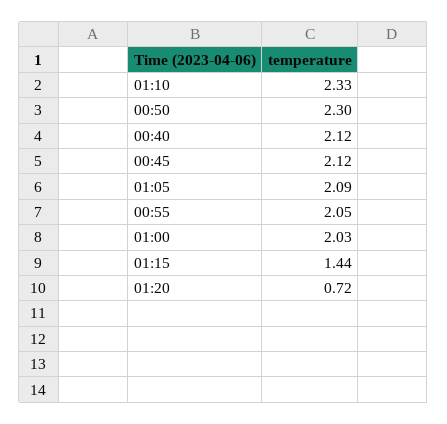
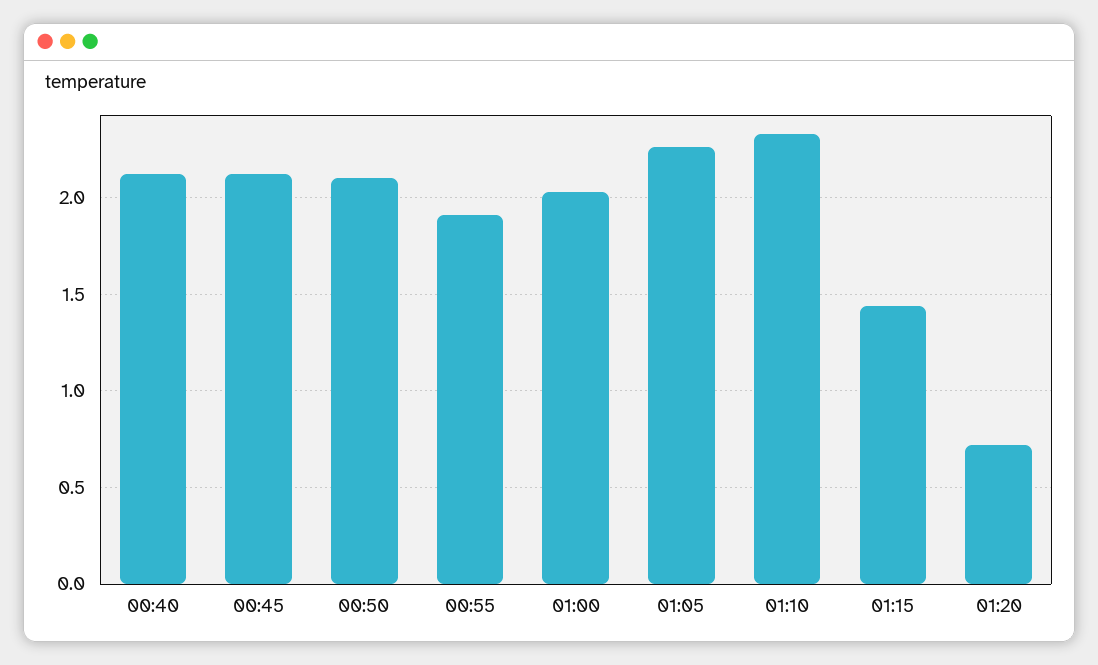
00:50: 2.3 -> 2.1
01:05: 2.09 -> 2.25
00:55: 2.05 -> 1.9

